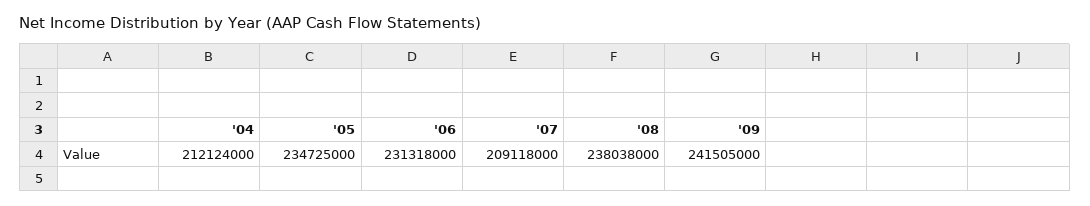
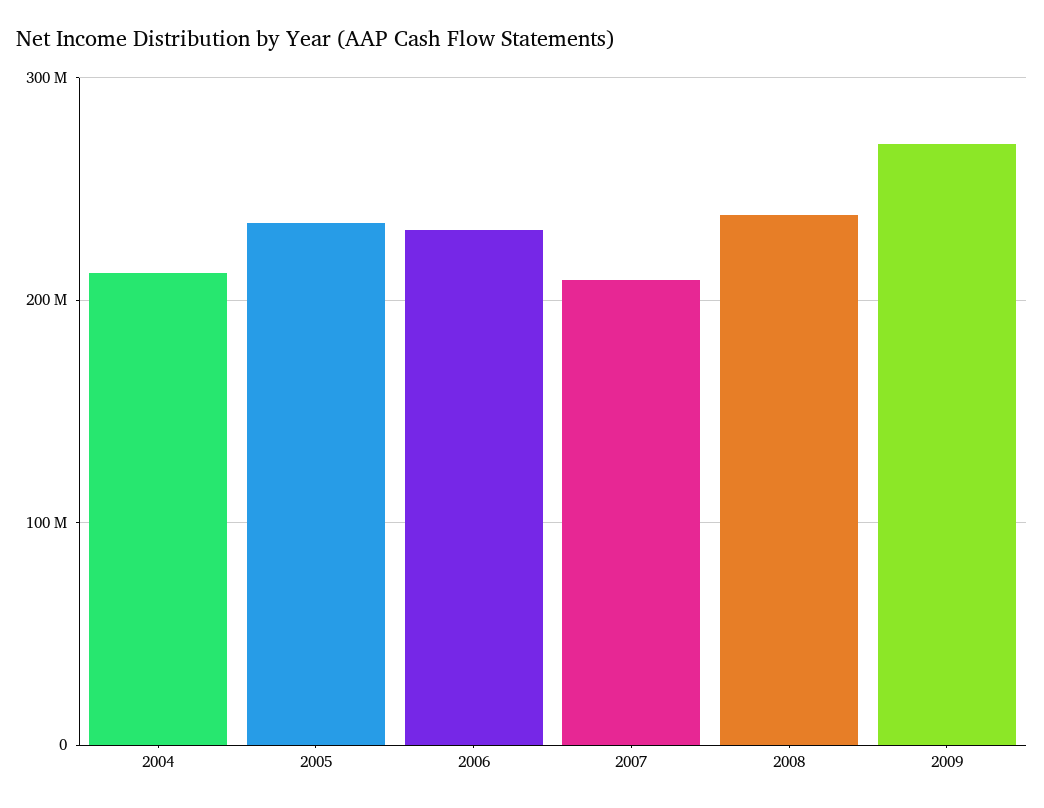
'09: 241505000 -> 270000000

